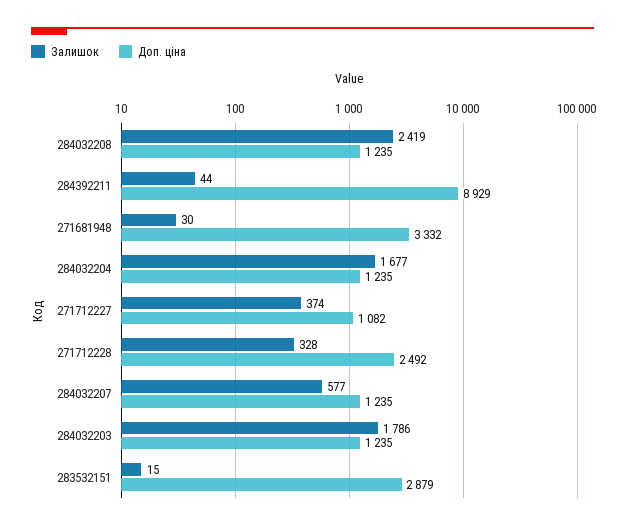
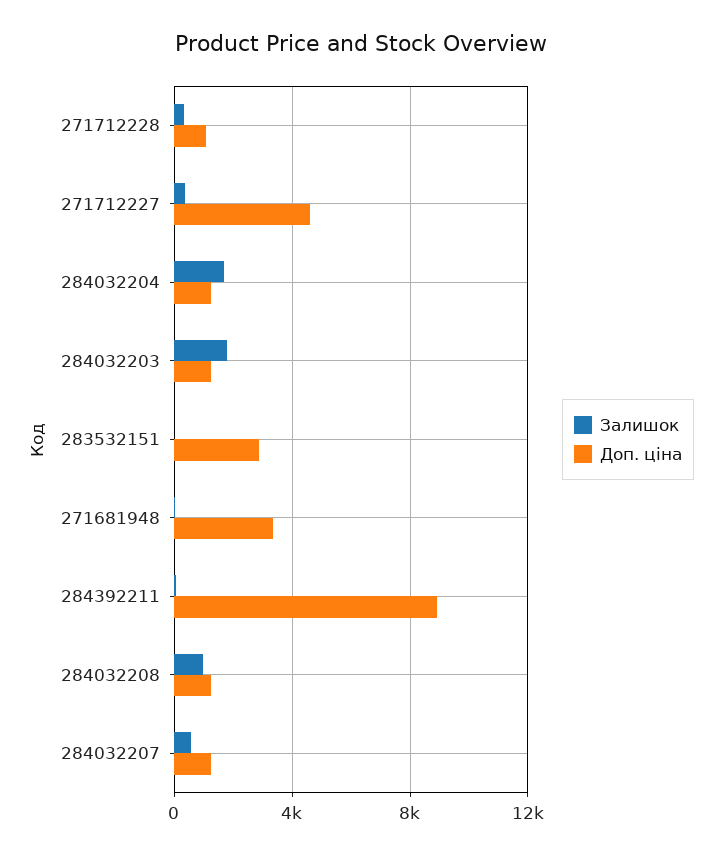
Залишок, 284032208: 2419 -> 1000
Доп. ціна, 271712227: 1082 -> 4500
Доп. ціна, 271712228: 2492 -> 1000

